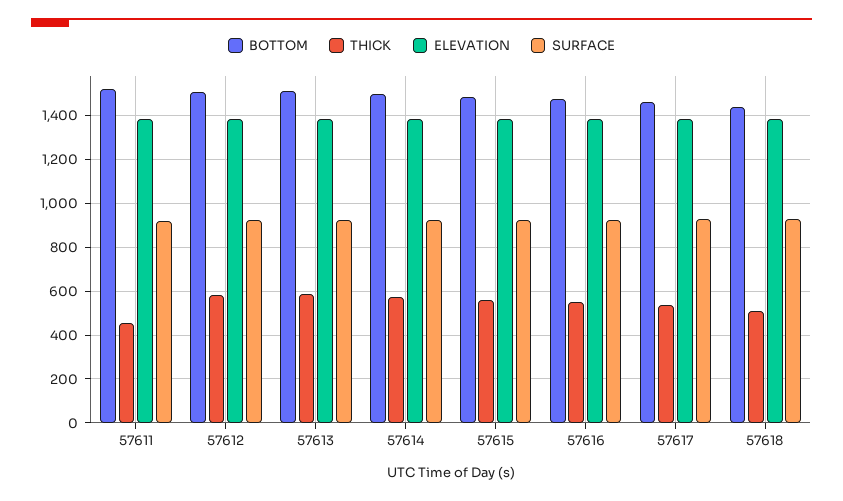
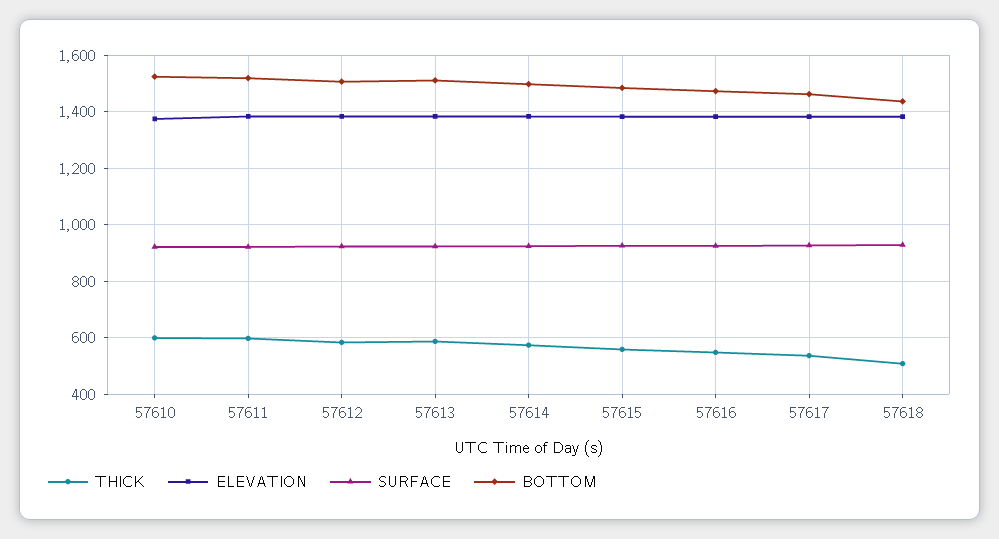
THICK, 57611: 450 -> 600
THICK, 57610: none -> 600
ELEVATION, 57610: none -> 1375
SURFACE, 57610: none -> 925
BOTTOM, 57610: none -> 1525

